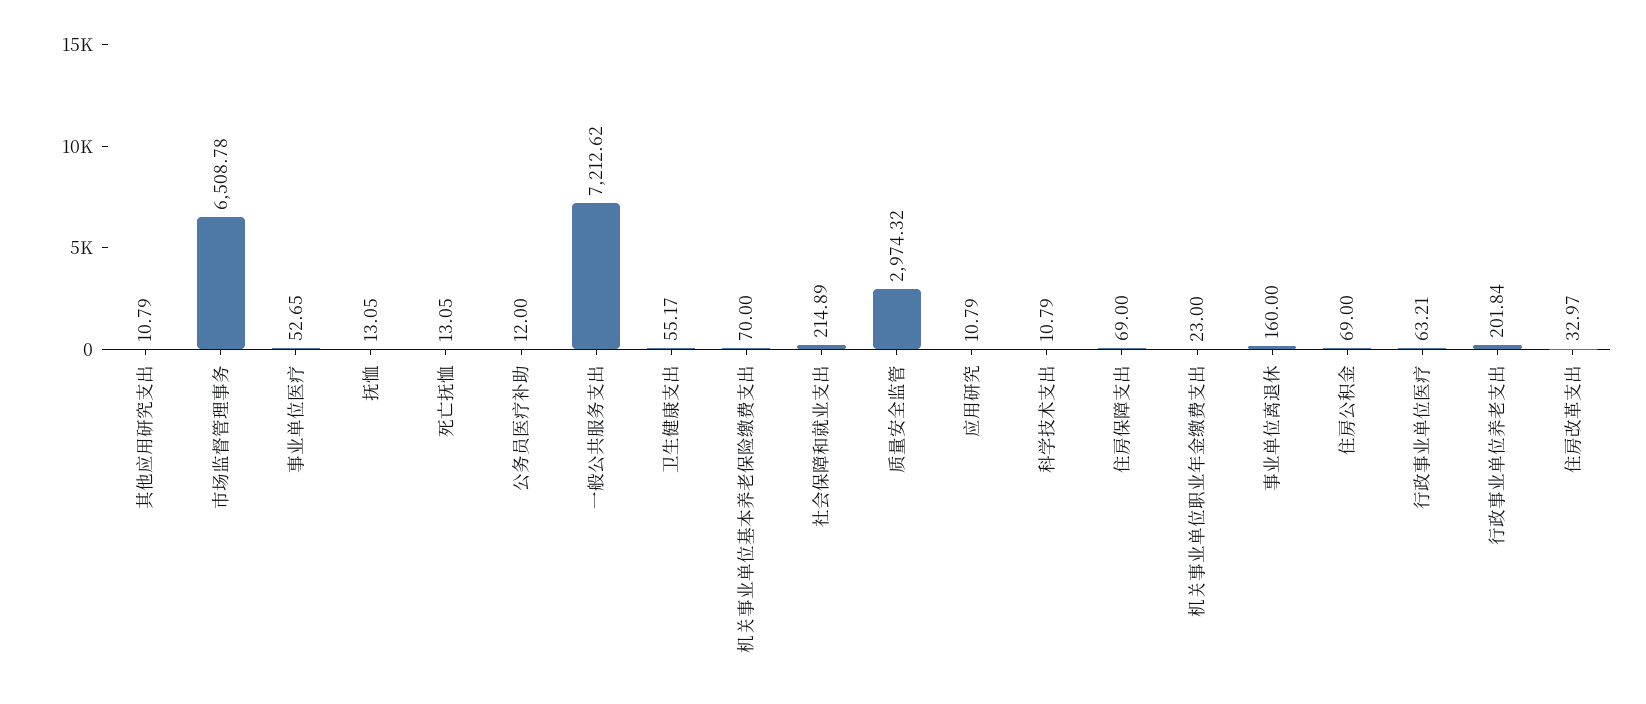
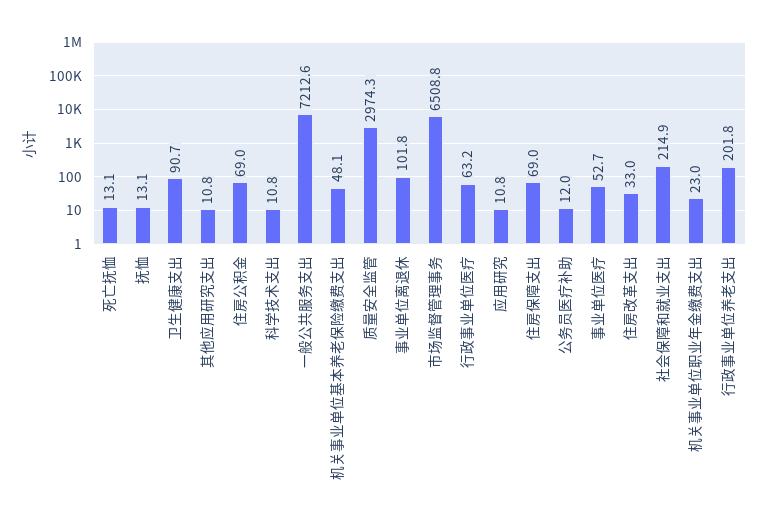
卫生健康支出: 55.17 -> 90.7
机关事业单位基本养老保险缴费支出: 70 -> 48.1
事业单位离退休: 160 -> 101.8

